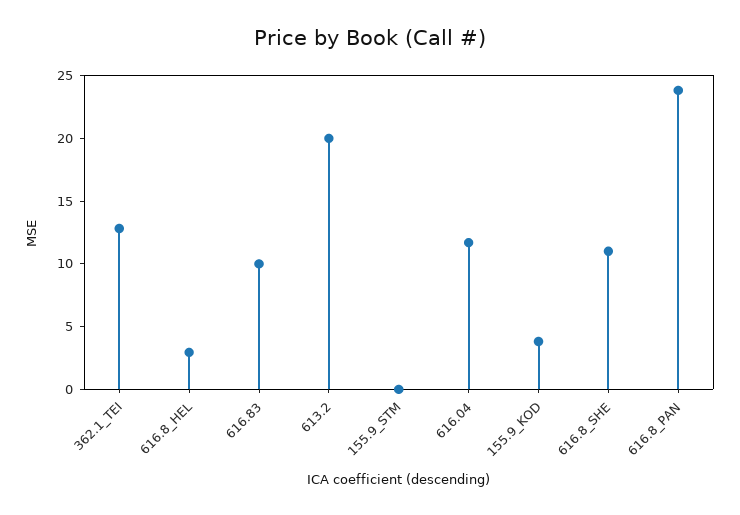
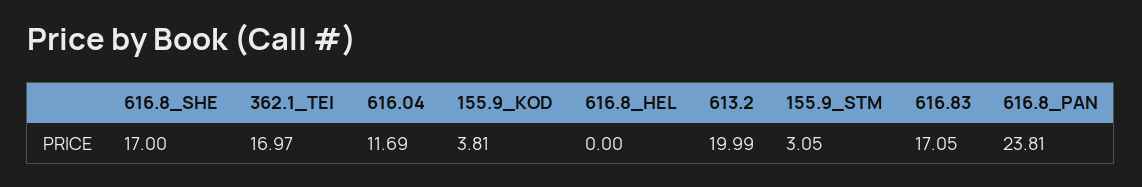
362.1_TEI: 13 -> 16.97
616.8_HEL: 3 -> 0
616.83: 10 -> 17.05
155.9_STM: 0 -> 3.05
616.8_SHE: 11 -> 17

